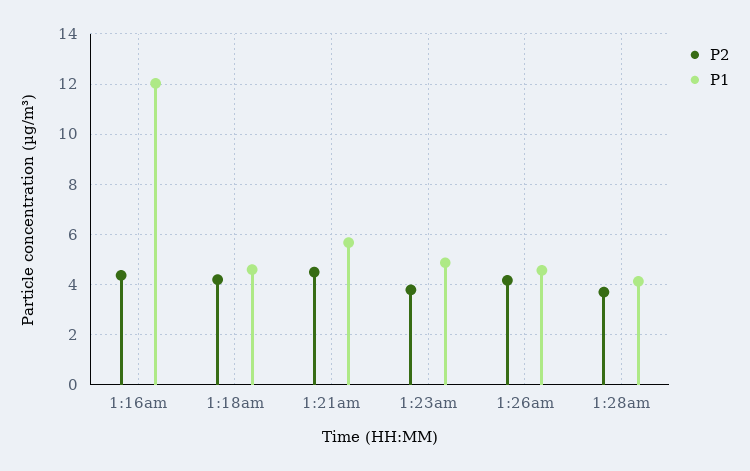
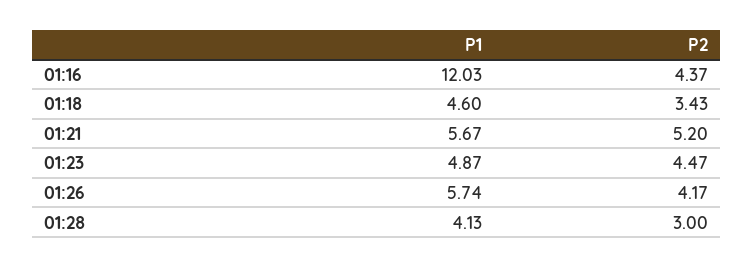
P2, 1:18am: 4.25 -> 3.43
P2, 1:21am: 4.5 -> 5.2
P2, 1:23am: 3.75 -> 4.47
P1, 1:26am: 4.5 -> 5.74
P2, 1:28am: 3.75 -> 3

